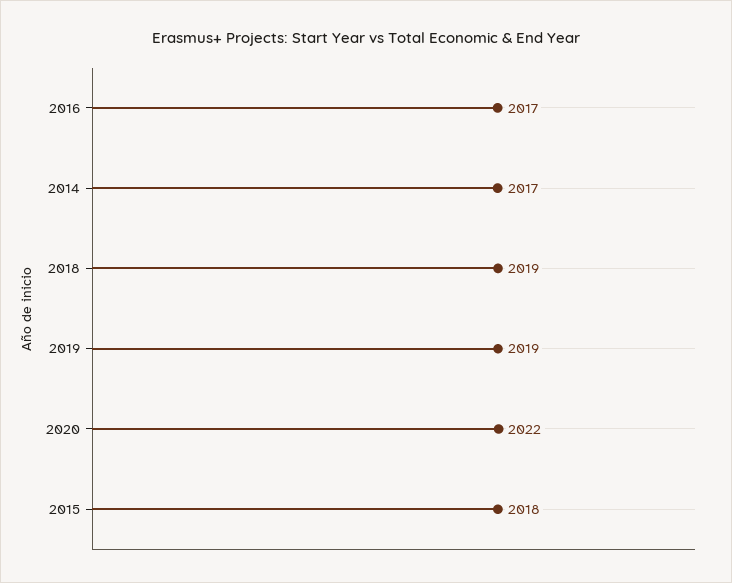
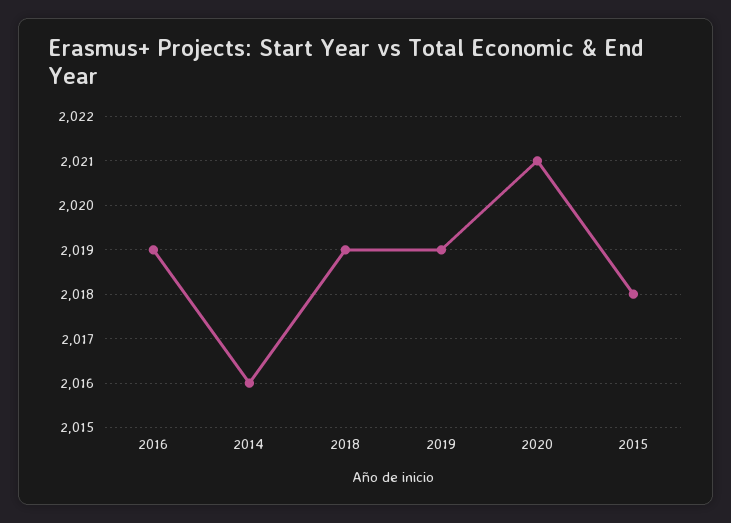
2016: 2017 -> 2019
2014: 2017 -> 2016
2020: 2022 -> 2021

